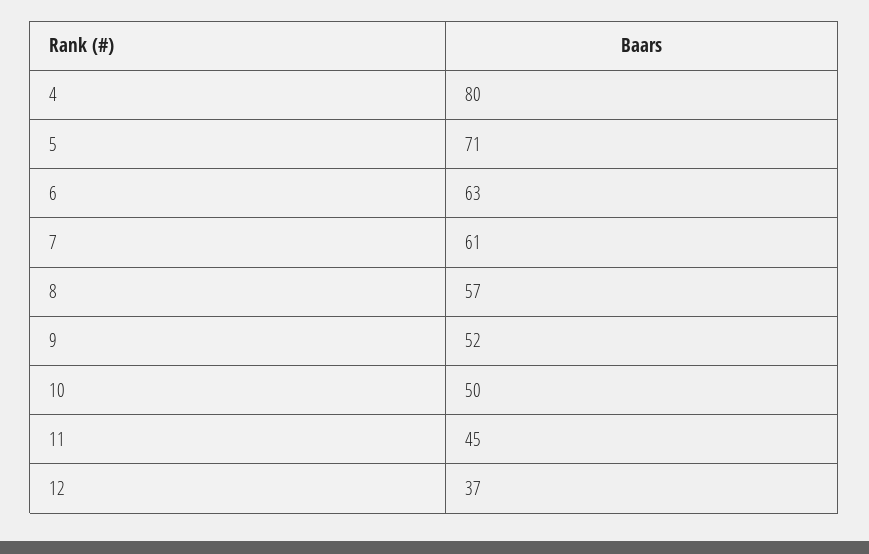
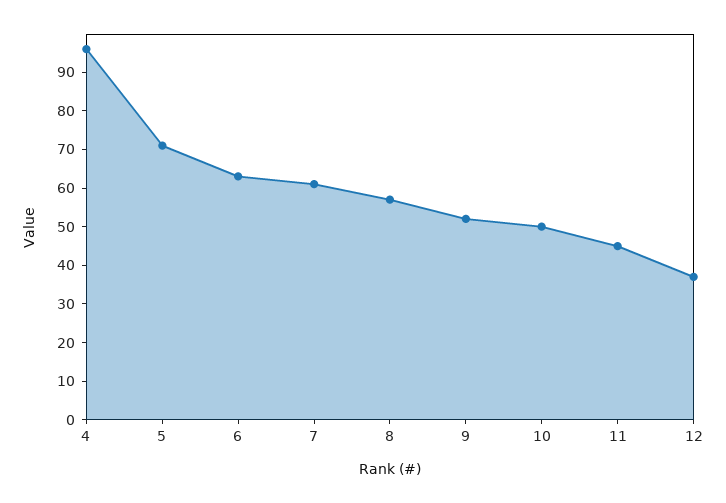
4: 80 -> 95

